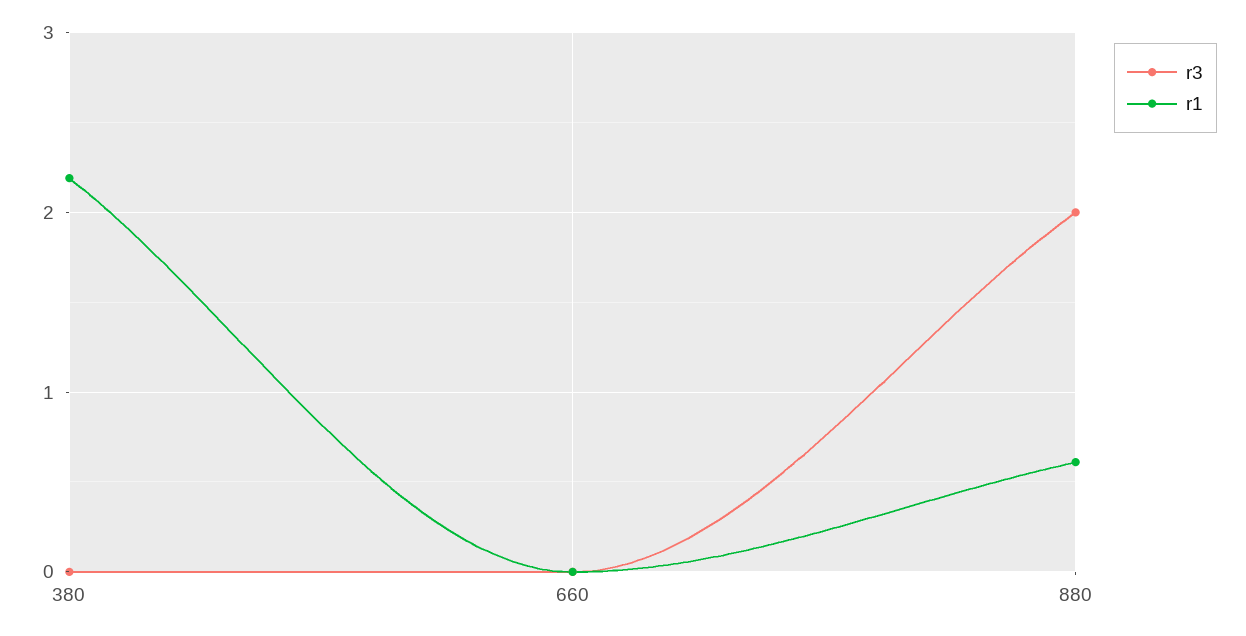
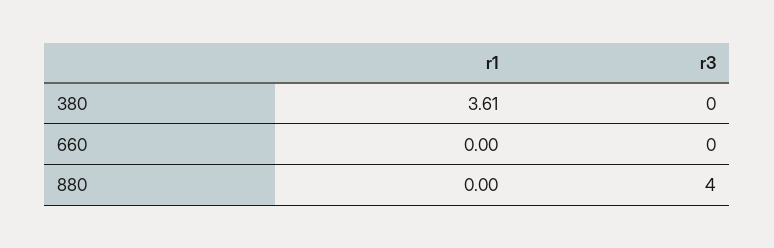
r1, 380: 2.2 -> 3.61
r3, 880: 2 -> 4
r1, 880: 0.6 -> 0

